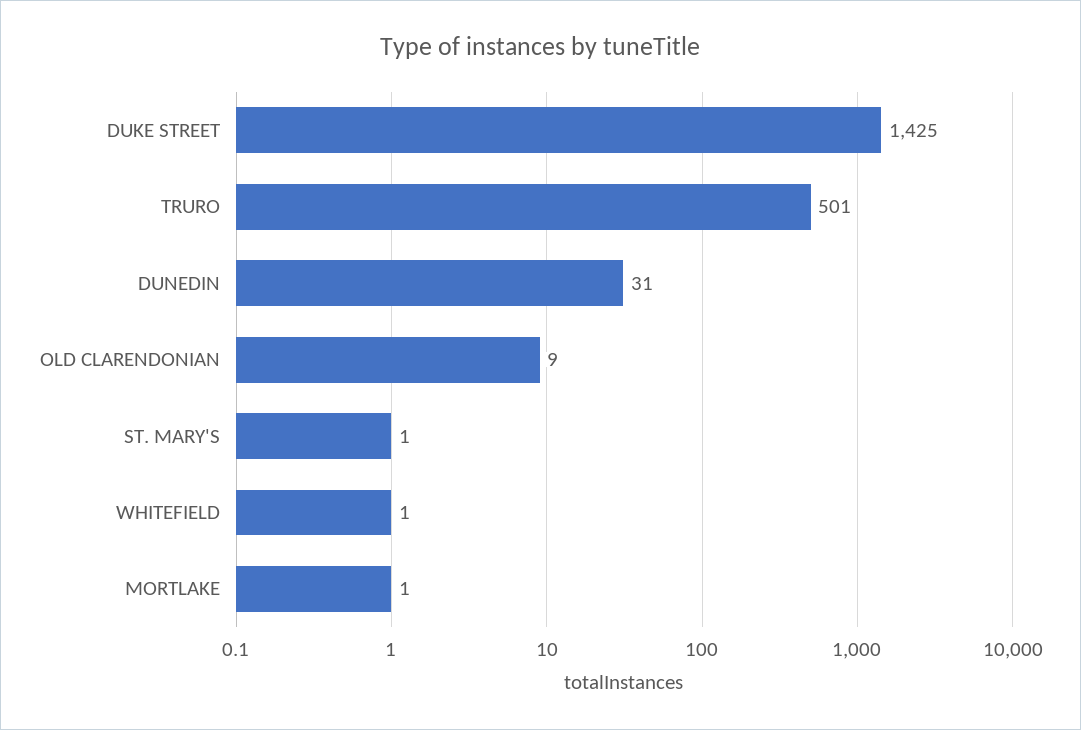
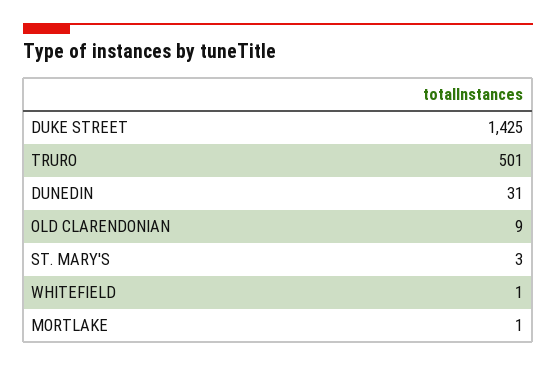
ST. MARY'S: 1 -> 3

